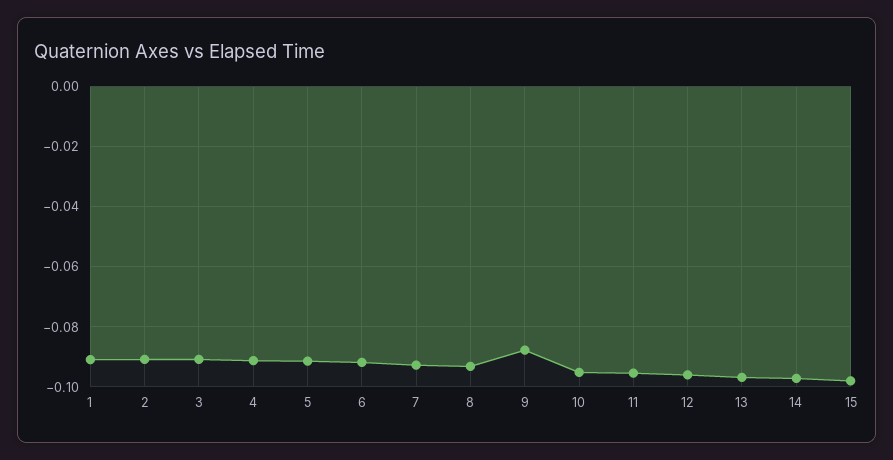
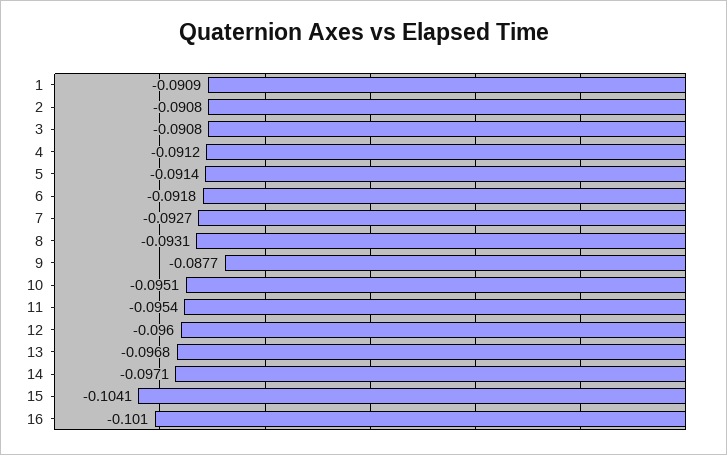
15: -0.098 -> -0.1041
16: none -> -0.101

